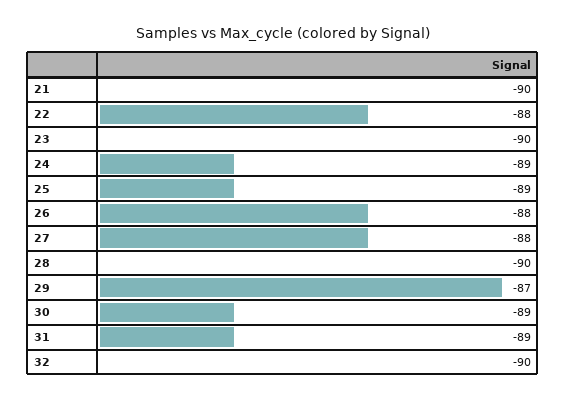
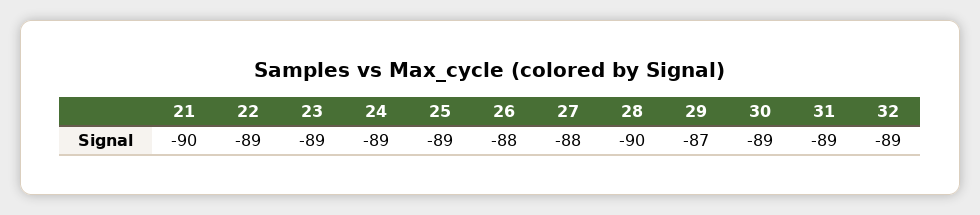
22: -88 -> -89
23: -90 -> -89
32: -90 -> -89

